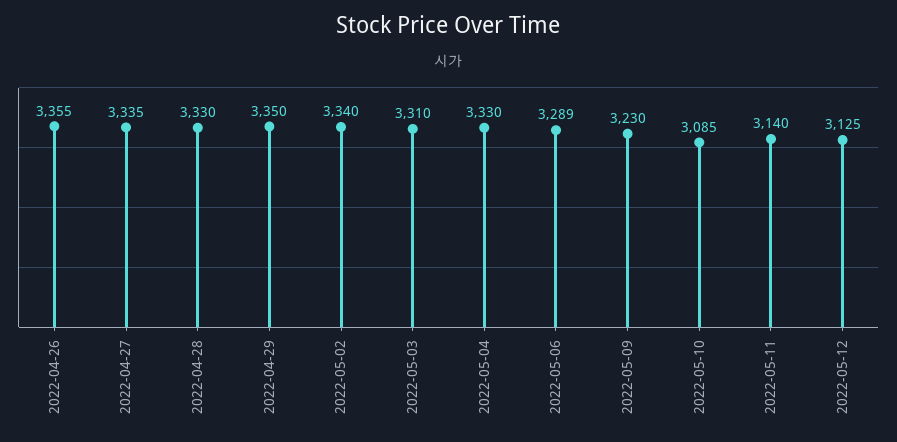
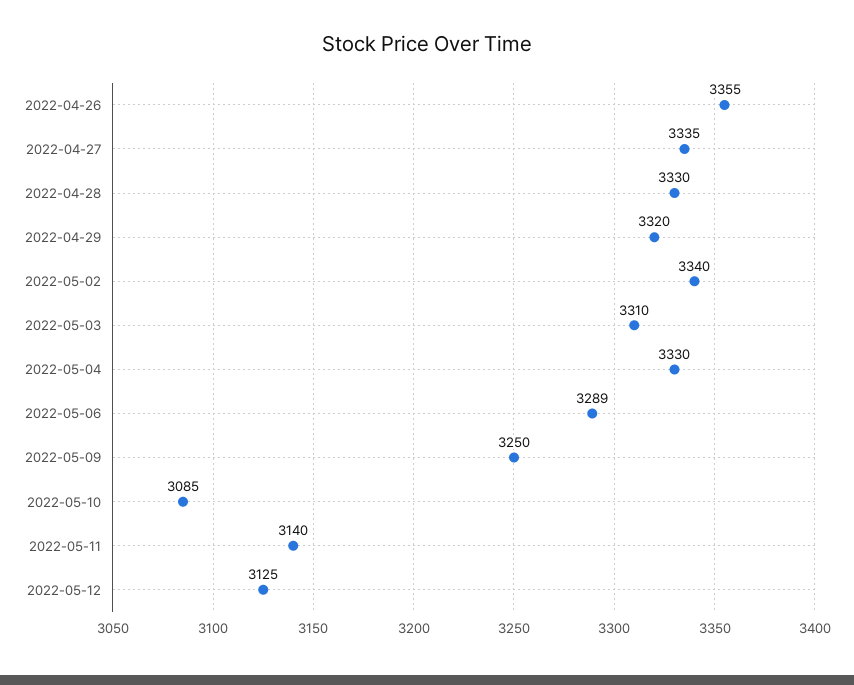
2022-04-29: 3350 -> 3320
2022-05-09: 3230 -> 3250

